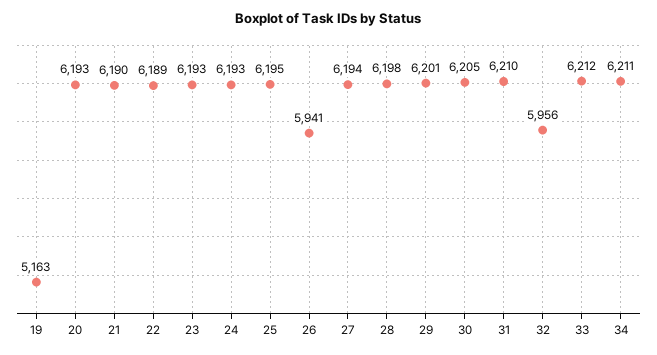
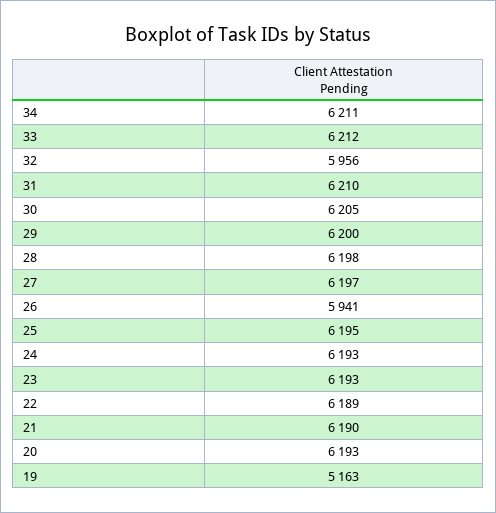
27: 6194 -> 6197
29: 6201 -> 6200

